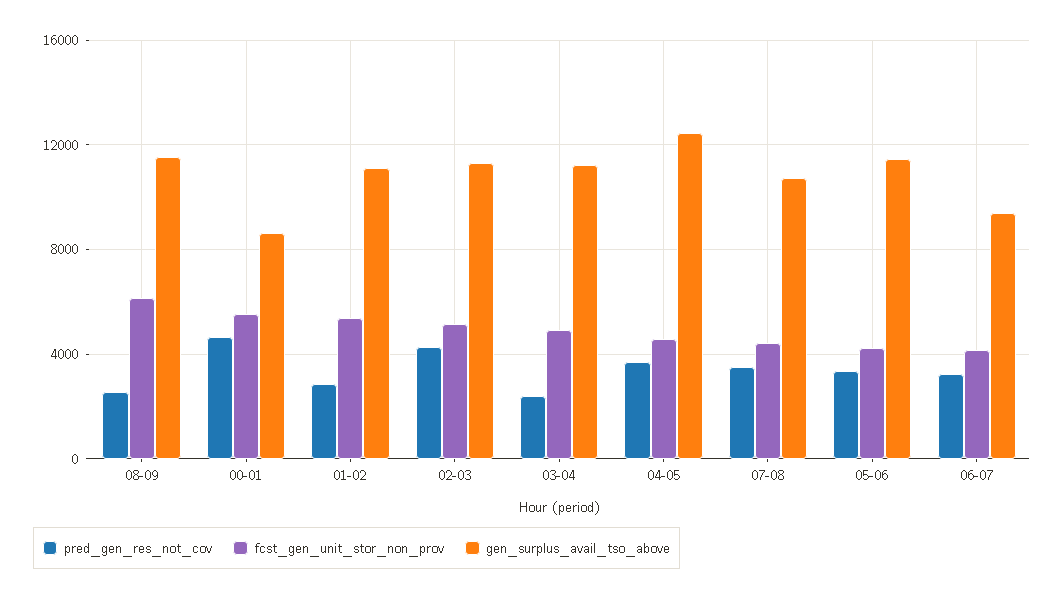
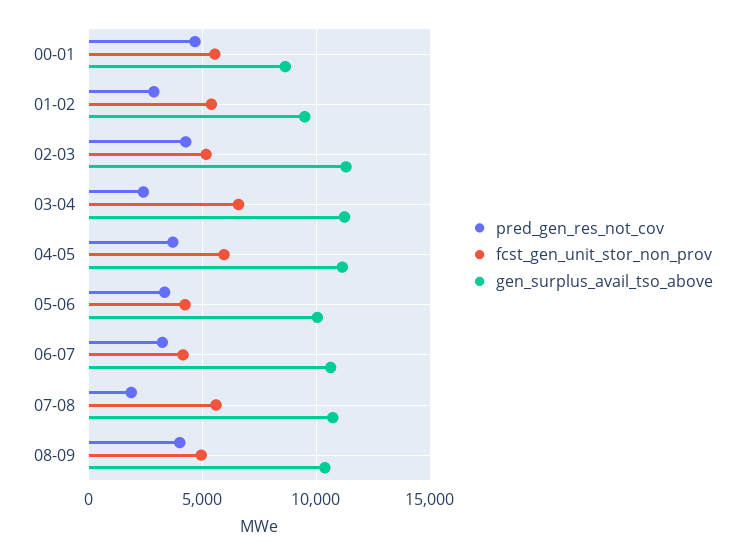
pred_gen_res_not_cov, 08-09: 2500 -> 4000
fcst_gen_unit_stor_non_prov, 08-09: 6000 -> 5000
gen_surplus_avail_tso_above, 08-09: 11500 -> 10500
gen_surplus_avail_tso_above, 01-02: 11000 -> 9500
fcst_gen_unit_stor_non_prov, 03-04: 5000 -> 6500
fcst_gen_unit_stor_non_prov, 04-05: 4500 -> 6000
gen_surplus_avail_tso_above, 04-05: 12500 -> 11000
pred_gen_res_not_cov, 07-08: 3500 -> 2000
fcst_gen_unit_stor_non_prov, 07-08: 4500 -> 5500
gen_surplus_avail_tso_above, 05-06: 11500 -> 10000
gen_surplus_avail_tso_above, 06-07: 9500 -> 10500

